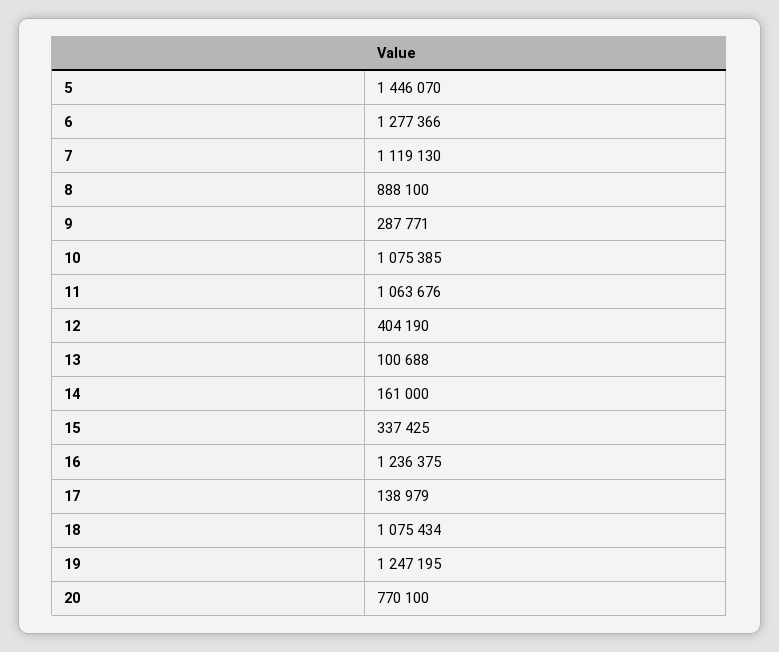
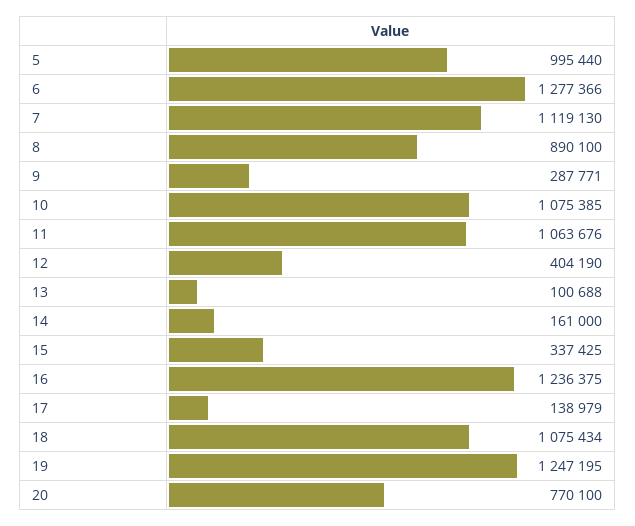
5: 1446070 -> 995440
8: 888100 -> 890100

